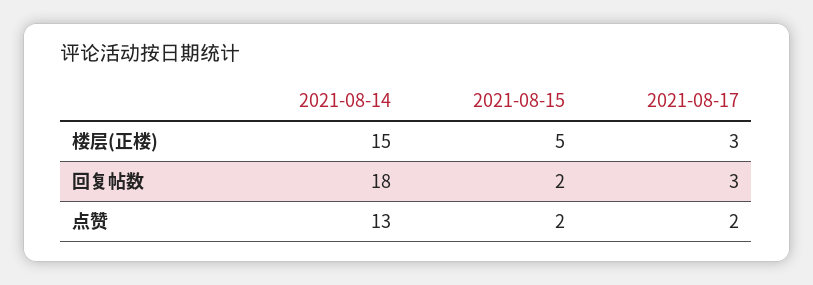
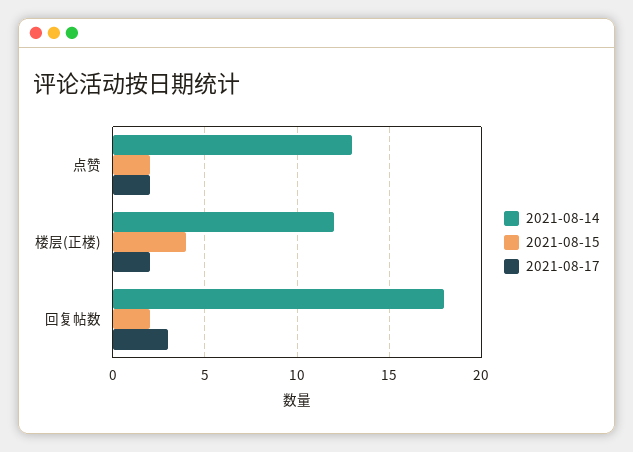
2021-08-14, 楼层(正楼): 15 -> 12
2021-08-15, 楼层(正楼): 5 -> 4
2021-08-17, 楼层(正楼): 3 -> 2

